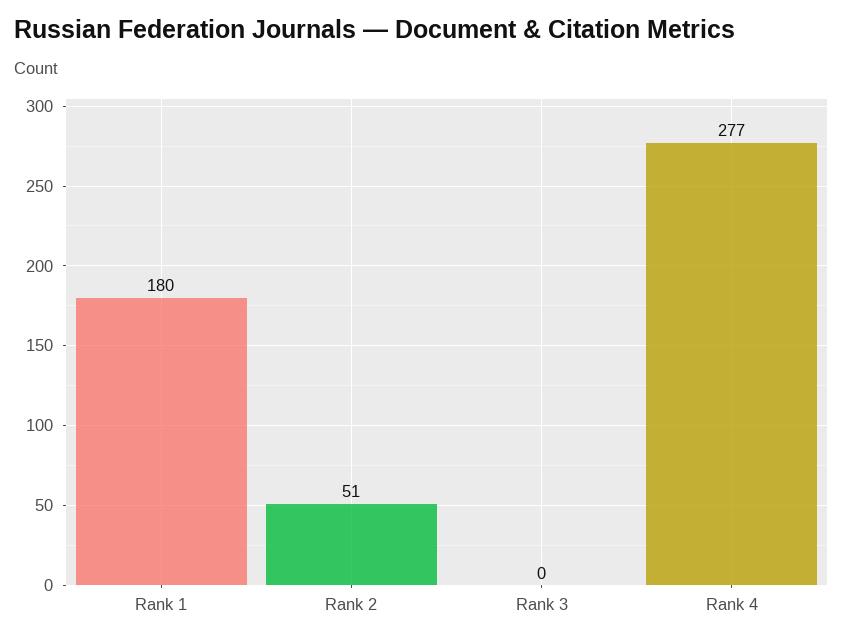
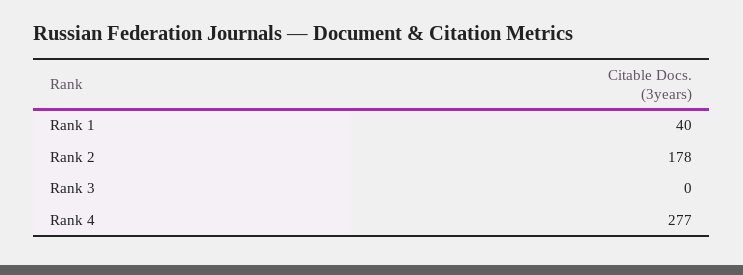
Rank 1: 180 -> 40
Rank 2: 51 -> 178

